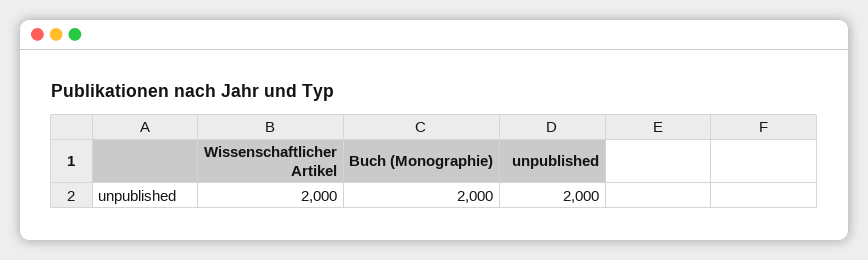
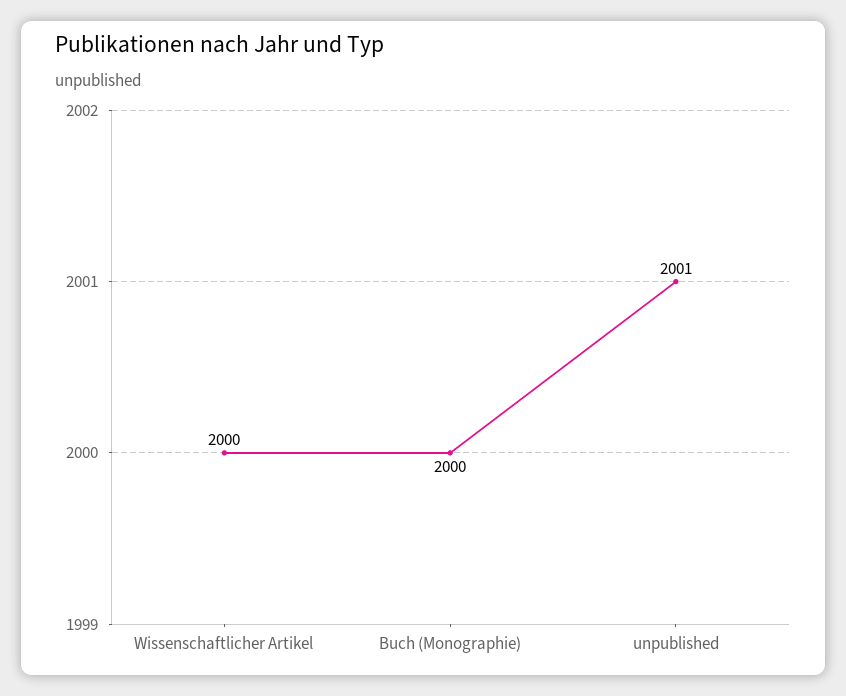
unpublished: 2000 -> 2001

